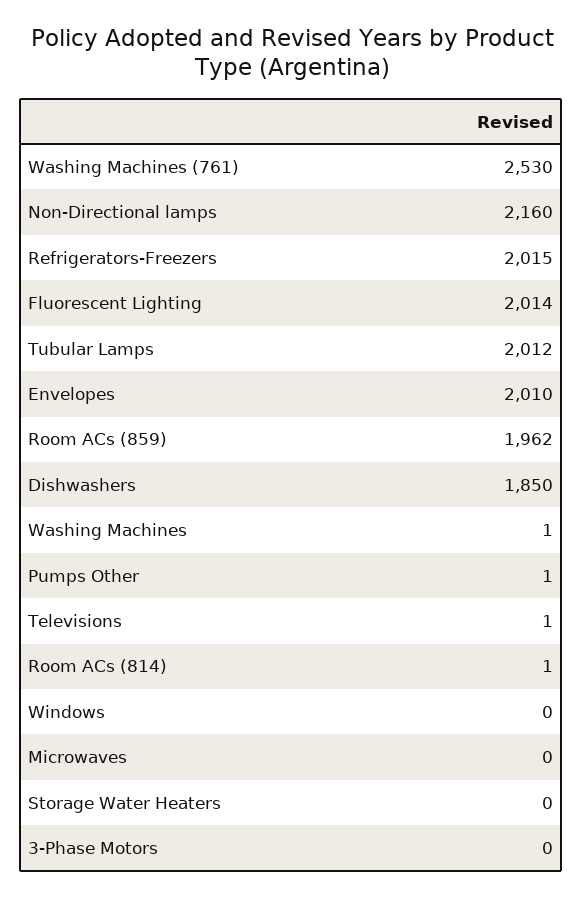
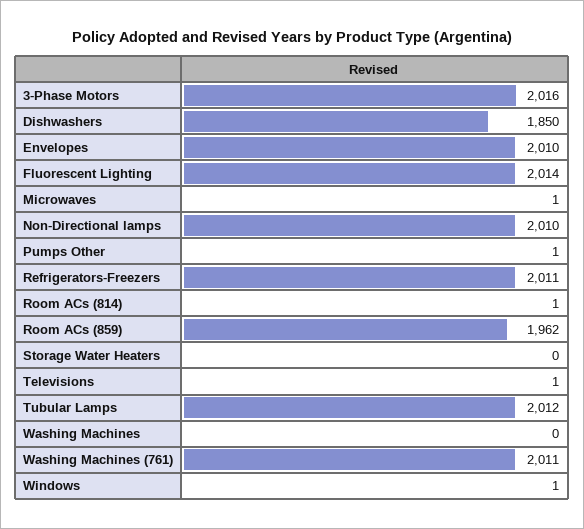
Washing Machines (761): 2530 -> 2011
Non-Directional lamps: 2160 -> 2010
Refrigerators-Freezers: 2015 -> 2011
Washing Machines: 1 -> 0
Windows: 0 -> 1
Microwaves: 0 -> 1
3-Phase Motors: 0 -> 2016

